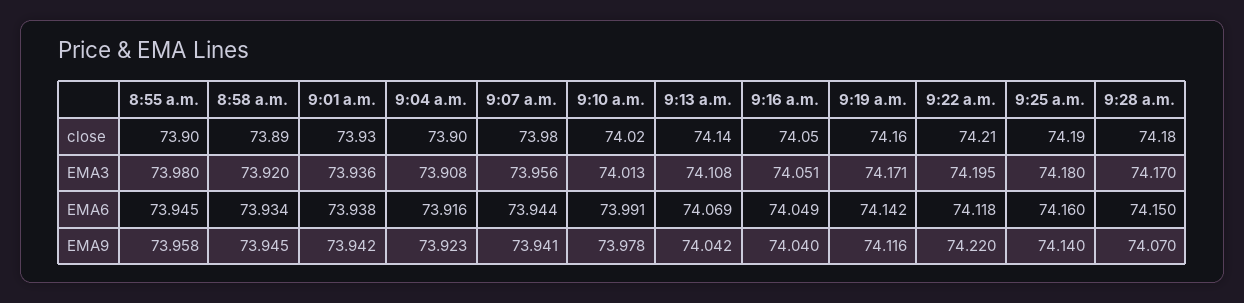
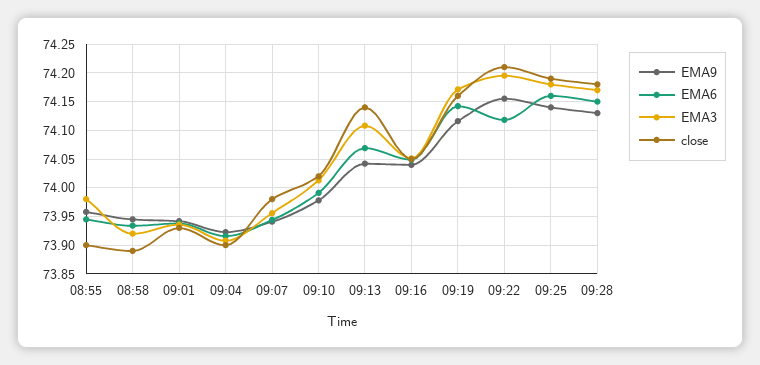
EMA9, 9:22 a.m.: 74.22 -> 74.15
EMA9, 9:28 a.m.: 74.07 -> 74.125

